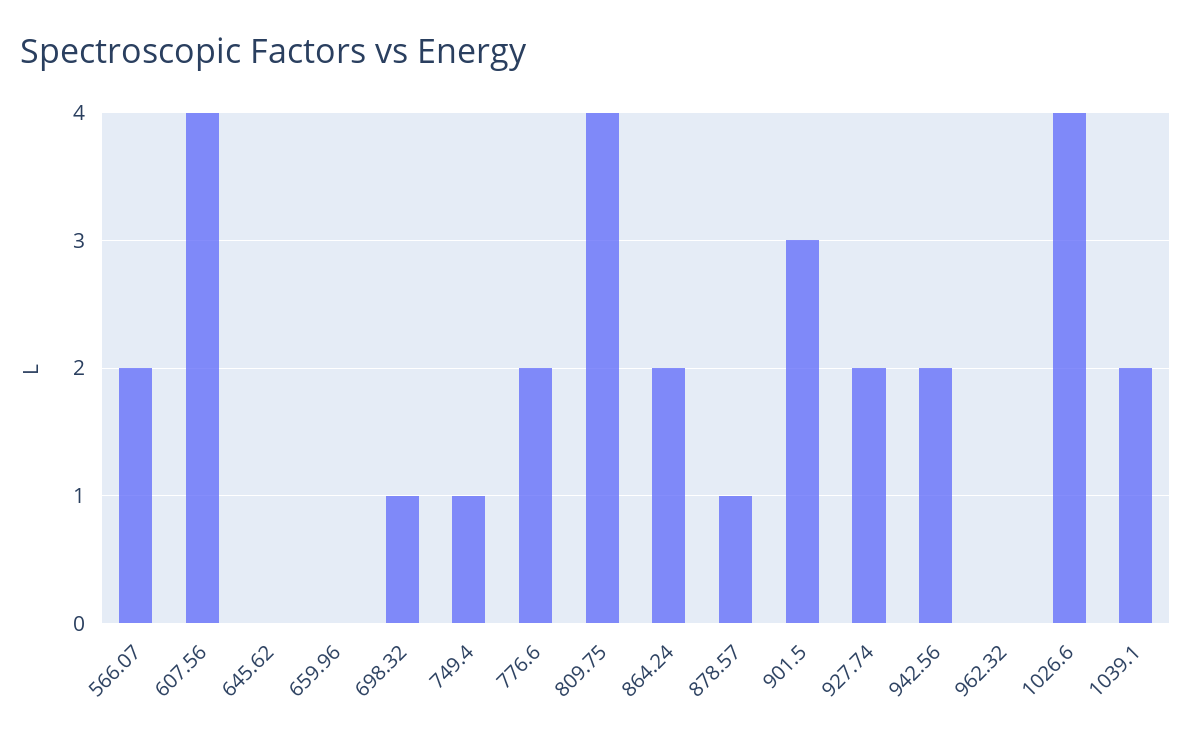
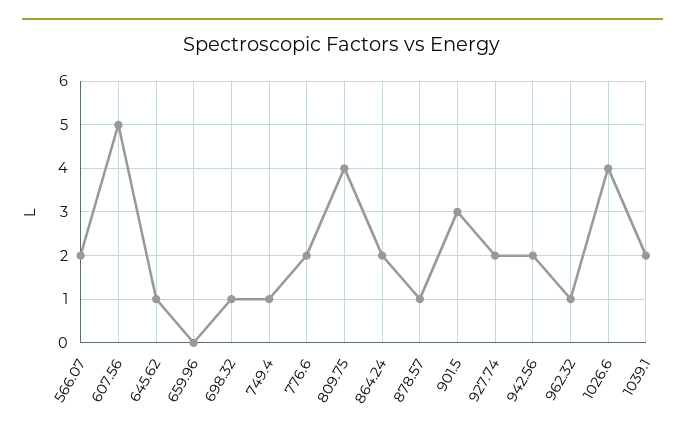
607.56: 4 -> 5
645.62: 0 -> 1
962.32: 0 -> 1

